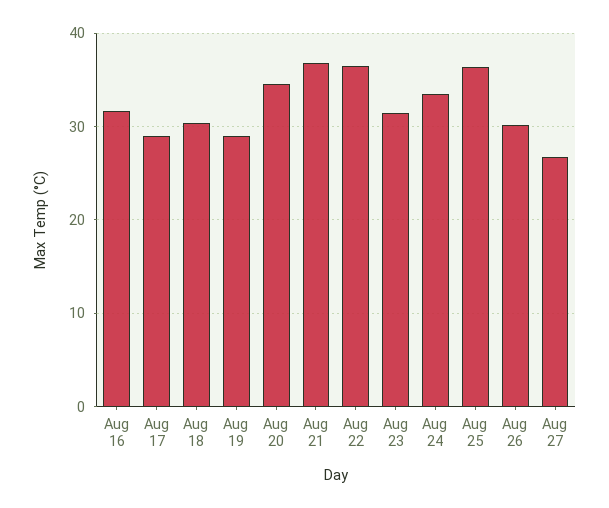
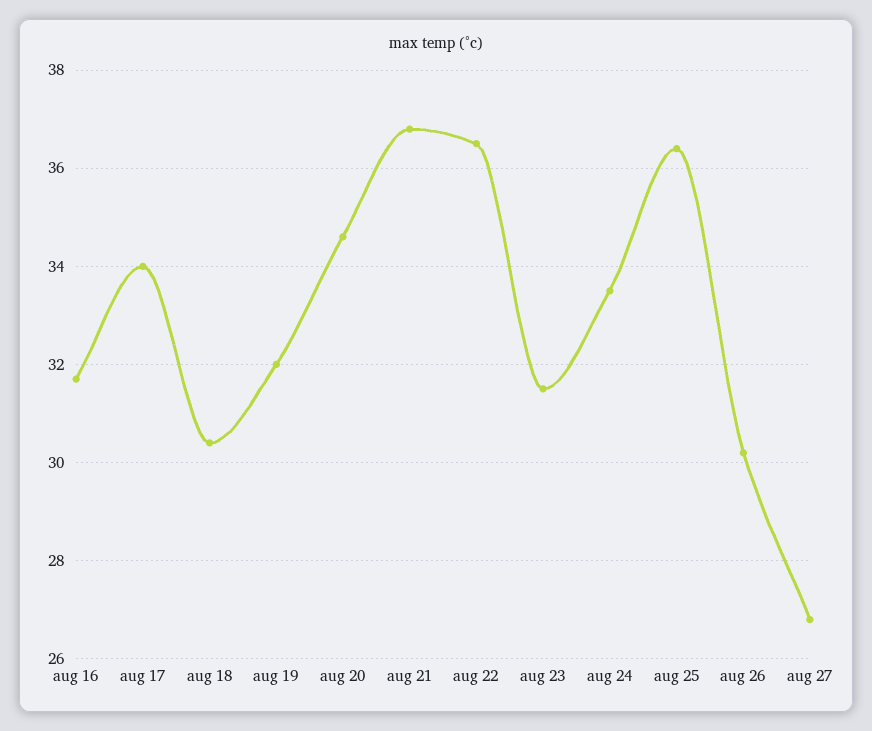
Aug 17: 29 -> 34
Aug 19: 29 -> 32

